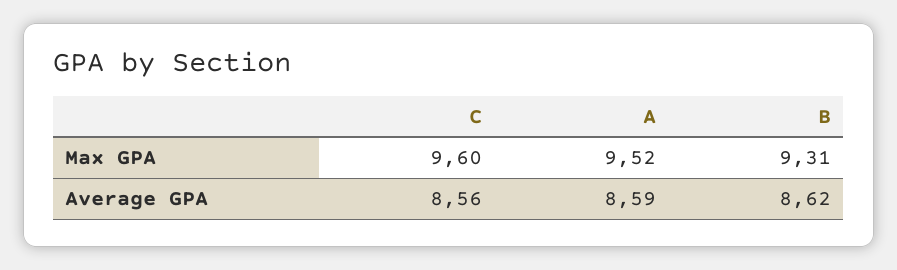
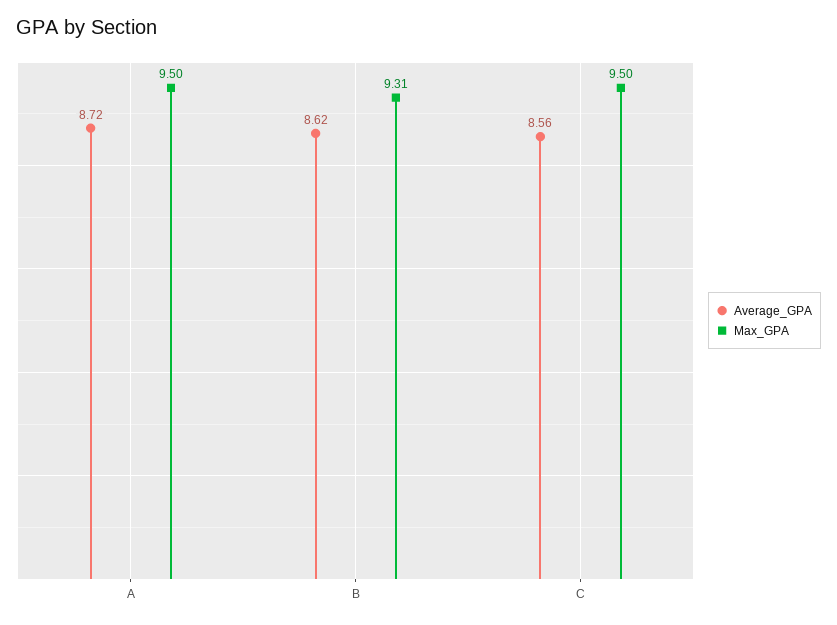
Max GPA, C: 9.6 -> 9.5
Max GPA, A: 9.52 -> 9.5
Average GPA, A: 8.59 -> 8.72

